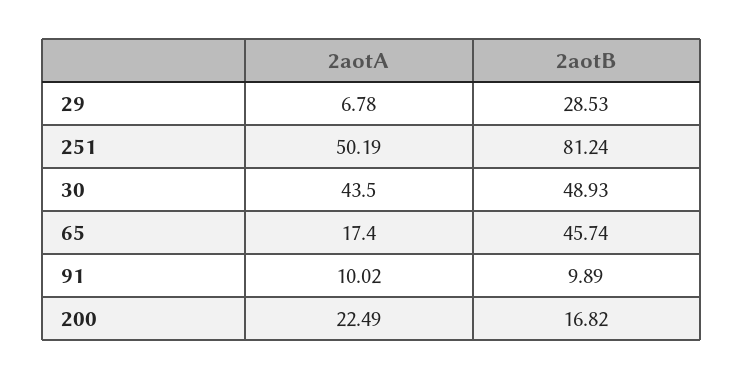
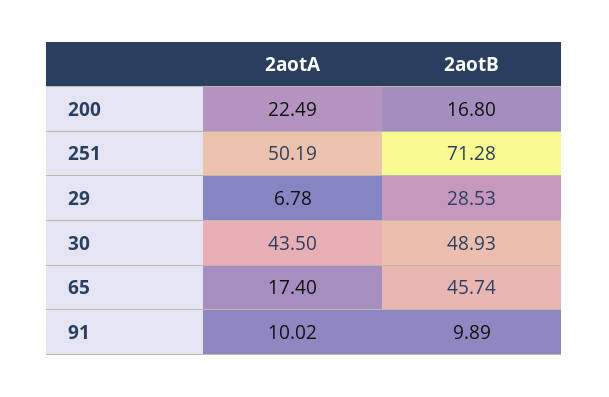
2aotB, 251: 81.24 -> 71.28
2aotB, 200: 16.82 -> 16.8

